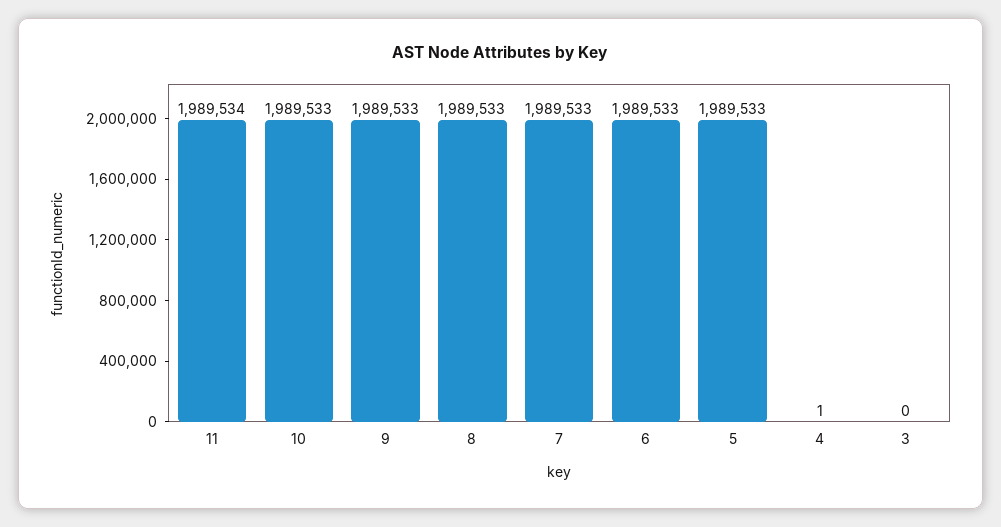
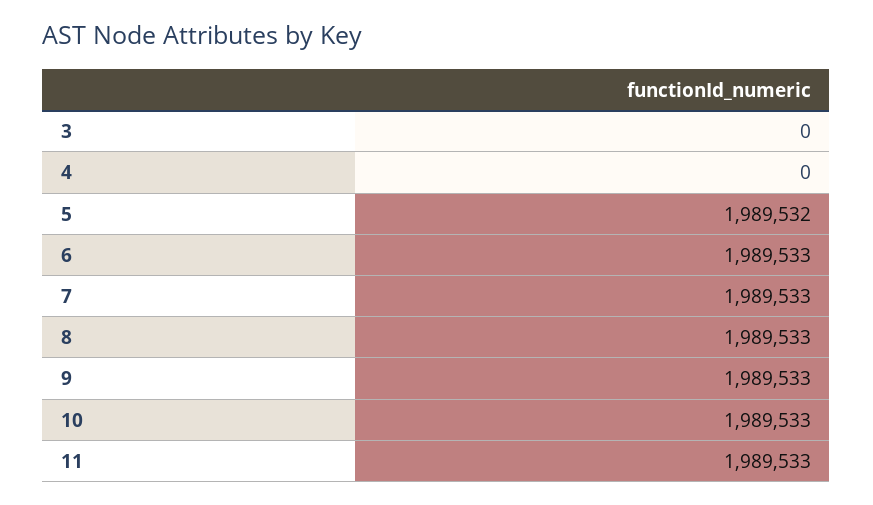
11: 1989534 -> 1989533
5: 1989533 -> 1989532
4: 1 -> 0

